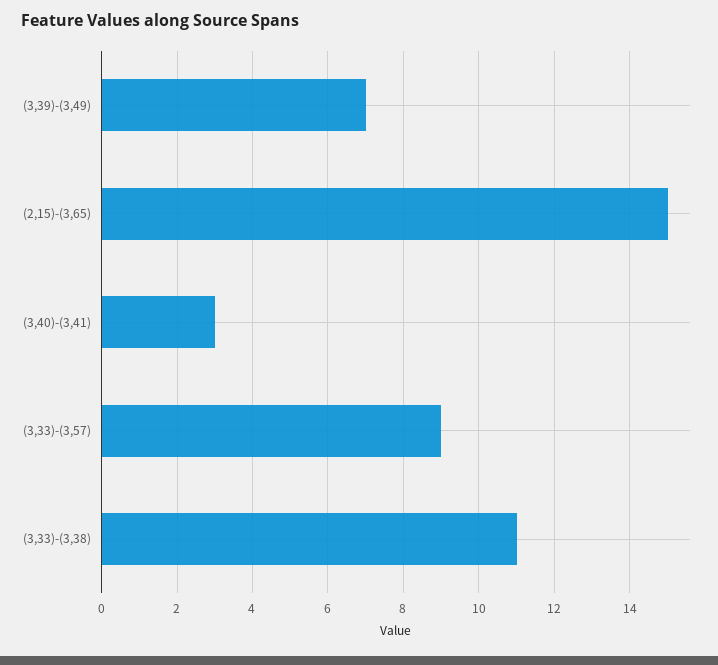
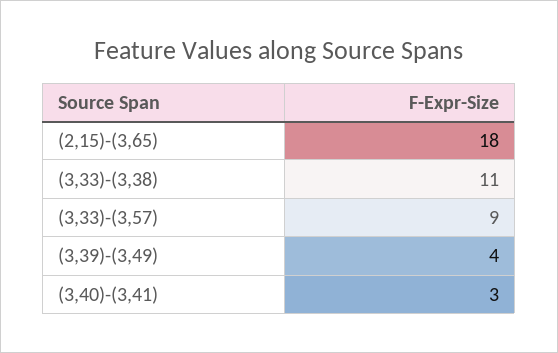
(3,39)-(3,49): 7 -> 4
(2,15)-(3,65): 15 -> 18

